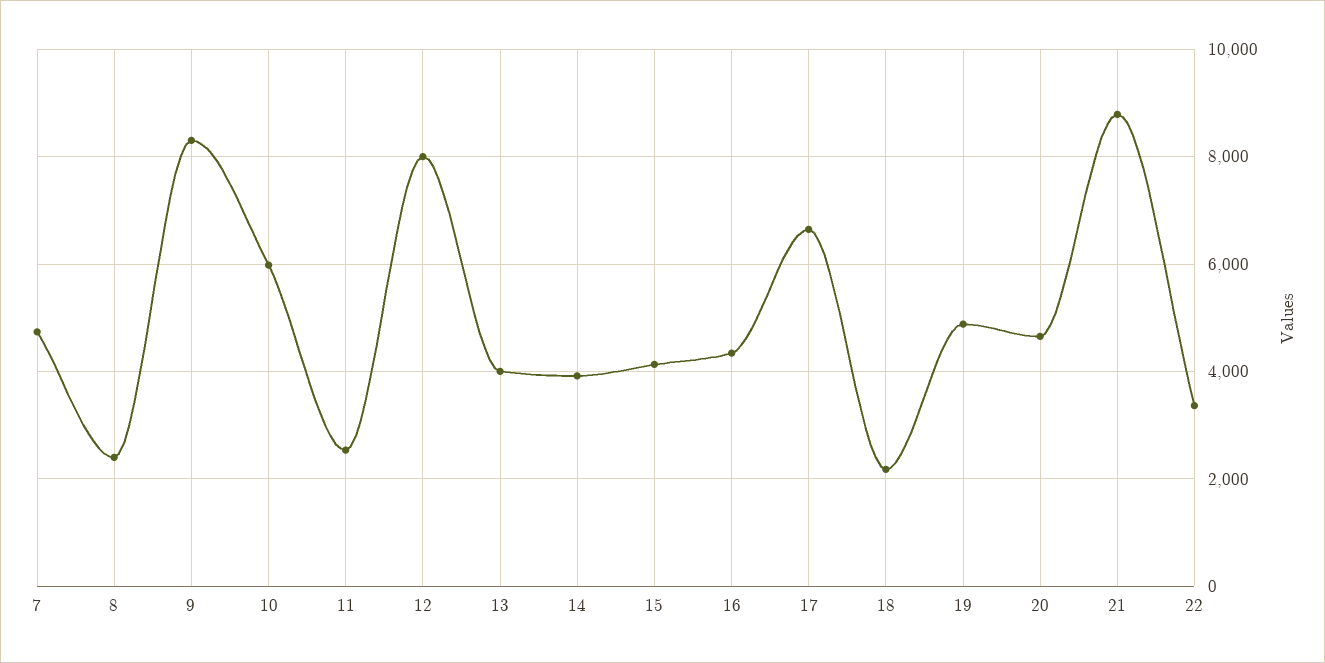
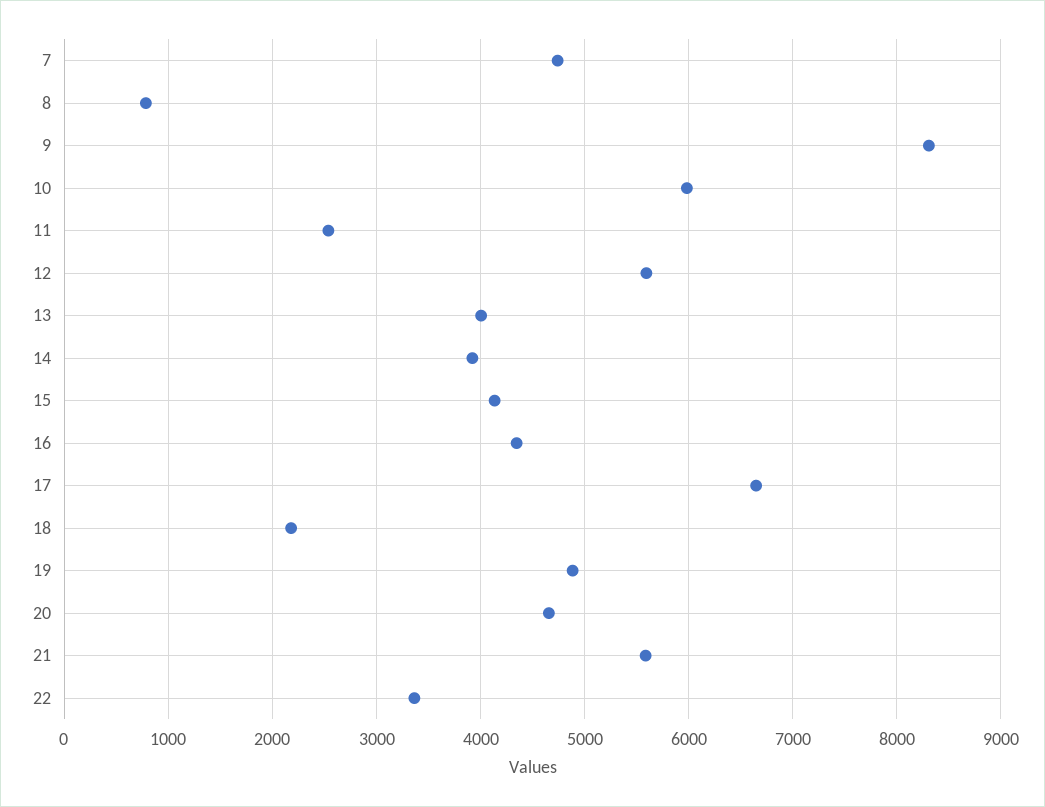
8: 2400 -> 800
12: 8000 -> 5600
21: 8800 -> 5600

